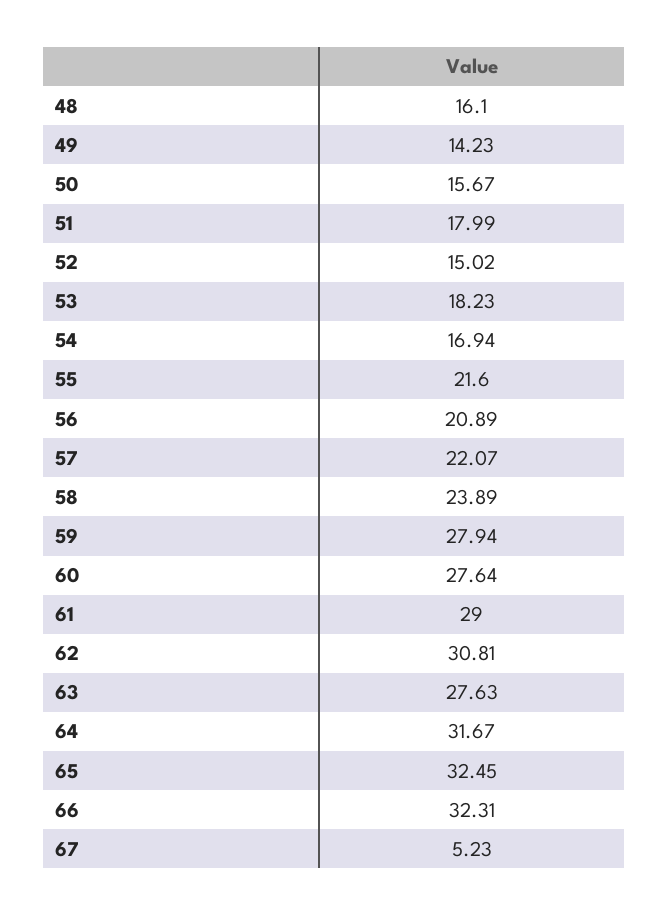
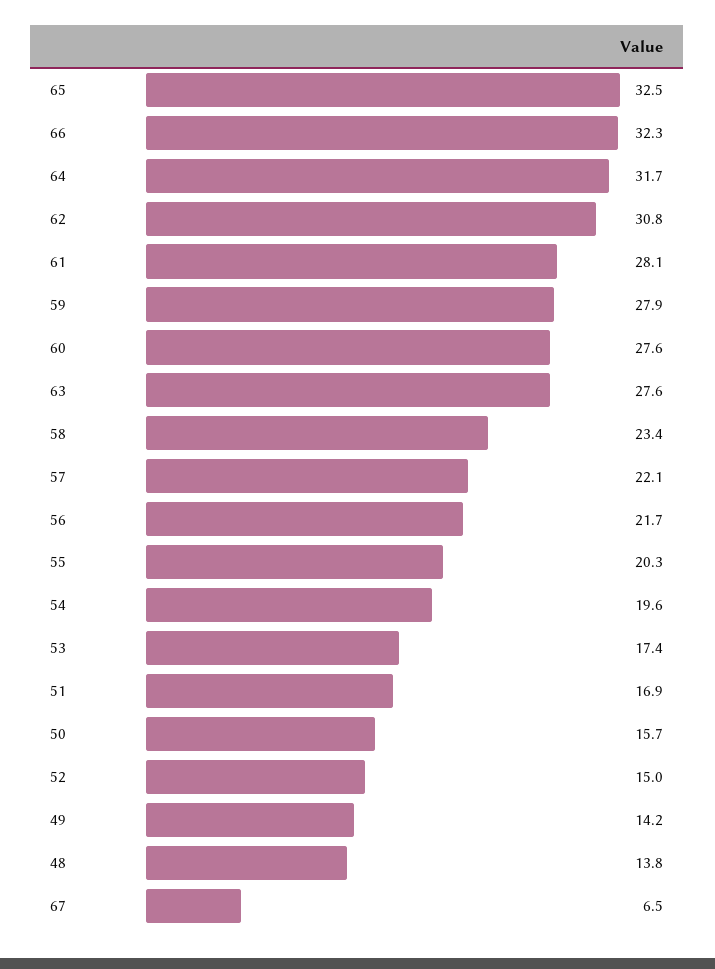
48: 16.1 -> 13.8
51: 17.99 -> 16.9
53: 18.23 -> 17.4
54: 16.94 -> 19.6
55: 21.6 -> 20.3
56: 20.89 -> 21.7
58: 23.89 -> 23.4
61: 29 -> 28.1
67: 5.23 -> 6.5

